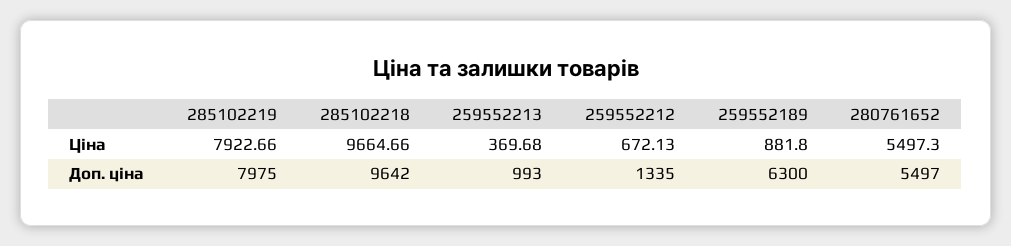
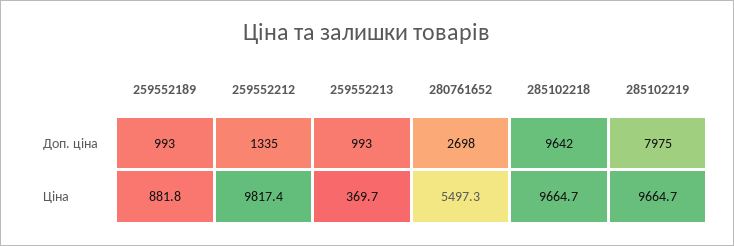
285102219, Ціна: 7922.66 -> 9664.7
259552212, Ціна: 672.13 -> 9817.4
259552189, Доп. ціна: 6300 -> 993
280761652, Доп. ціна: 5497 -> 2698

